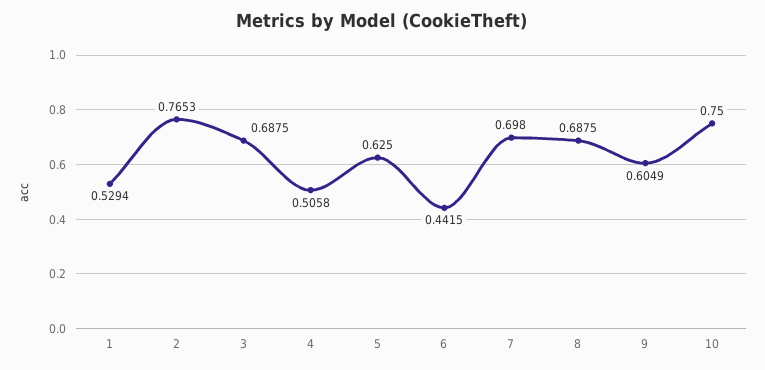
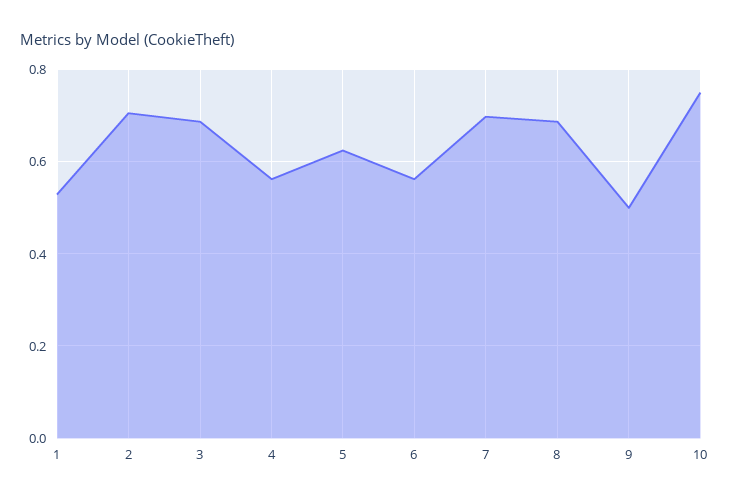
2: 0.7653 -> 0.7
4: 0.5058 -> 0.56
6: 0.4415 -> 0.56
9: 0.6049 -> 0.5

